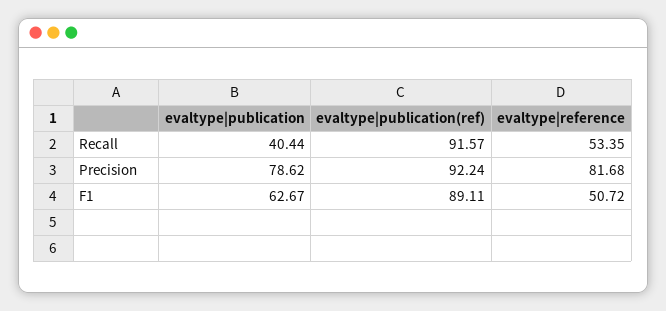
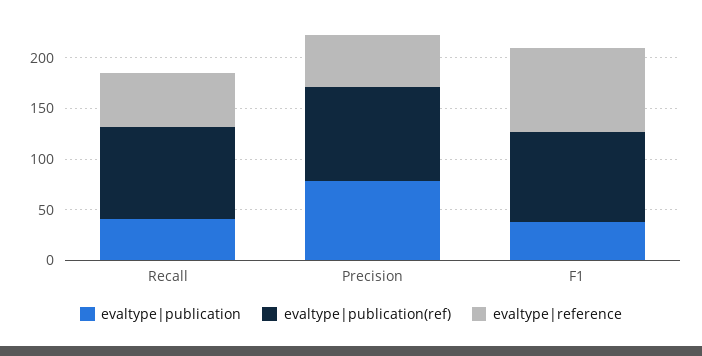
evaltype|reference, Precision: 81.68 -> 50
evaltype|publication, F1: 62.67 -> 40
evaltype|reference, F1: 50.72 -> 80

